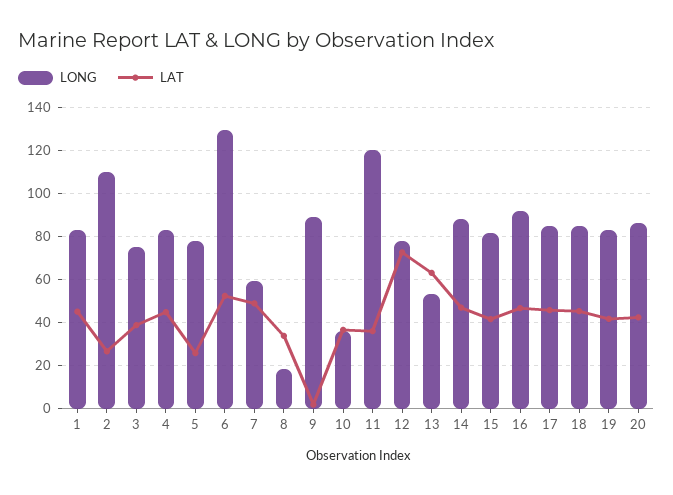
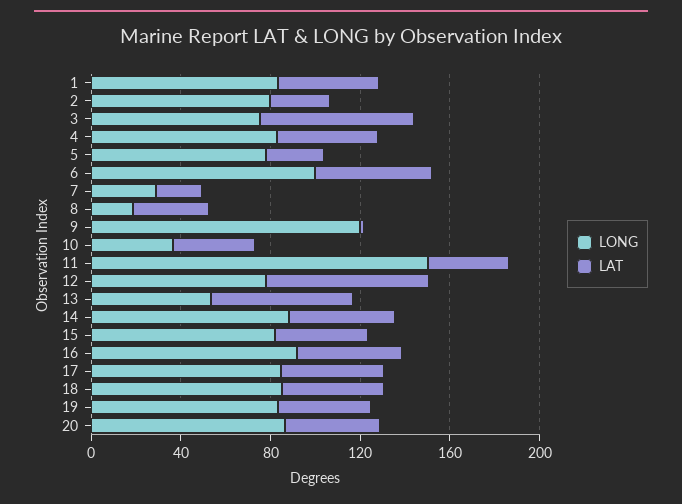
LONG, 2: 110 -> 80
LAT, 3: 40 -> 70
LONG, 6: 130 -> 100
LONG, 7: 60 -> 30
LAT, 7: 50 -> 20
LONG, 9: 90 -> 120
LONG, 11: 120 -> 150

